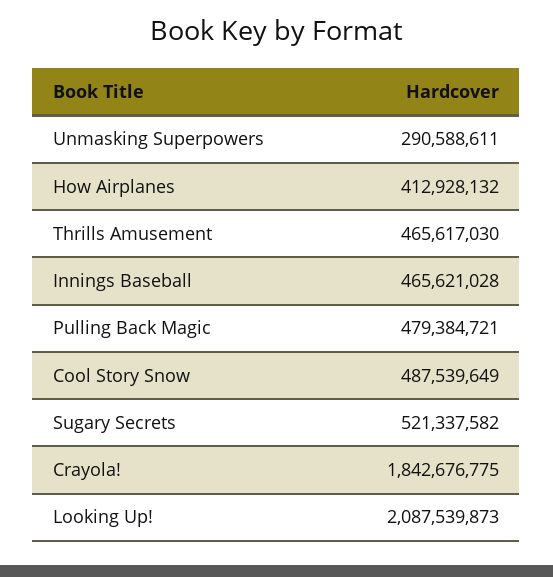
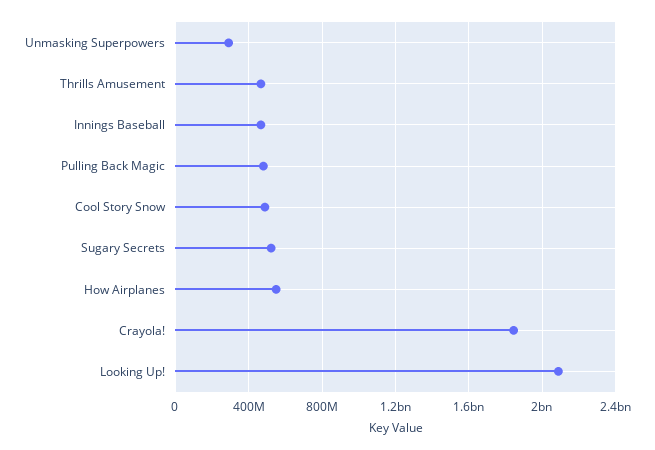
How Airplanes: 412928132 -> 550000000

